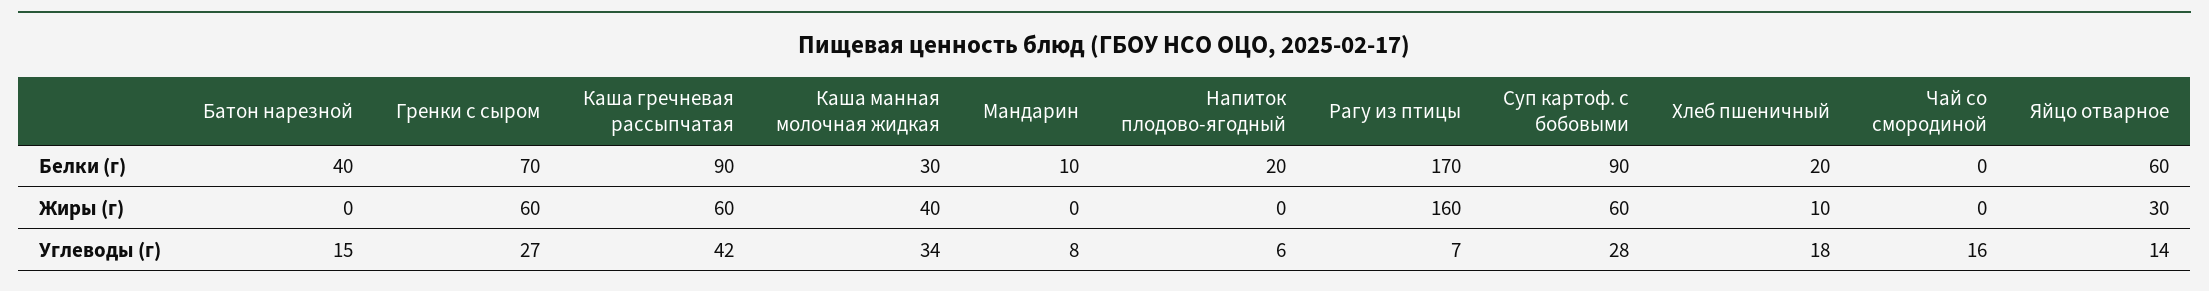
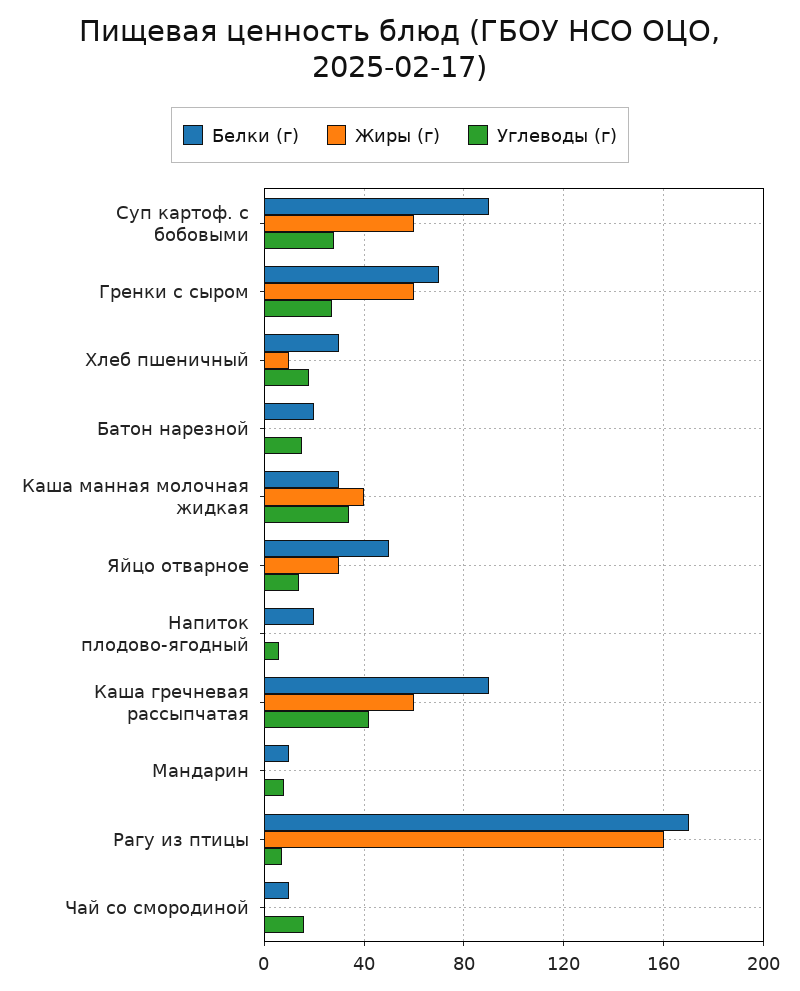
Белки (г), Батон нарезной: 40 -> 20
Белки (г), Хлеб пшеничный: 20 -> 30
Белки (г), Чай со смородиной: 0 -> 10
Белки (г), Яйцо отварное: 60 -> 50

